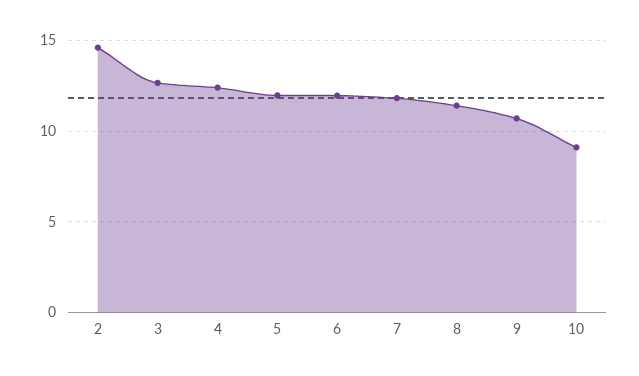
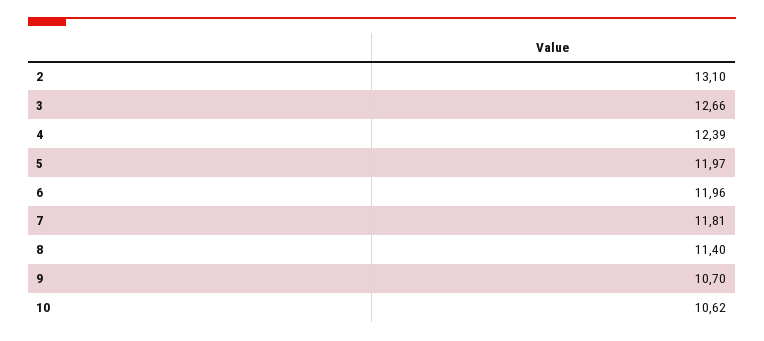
2: 14.5 -> 13.1
10: 9 -> 10.62

